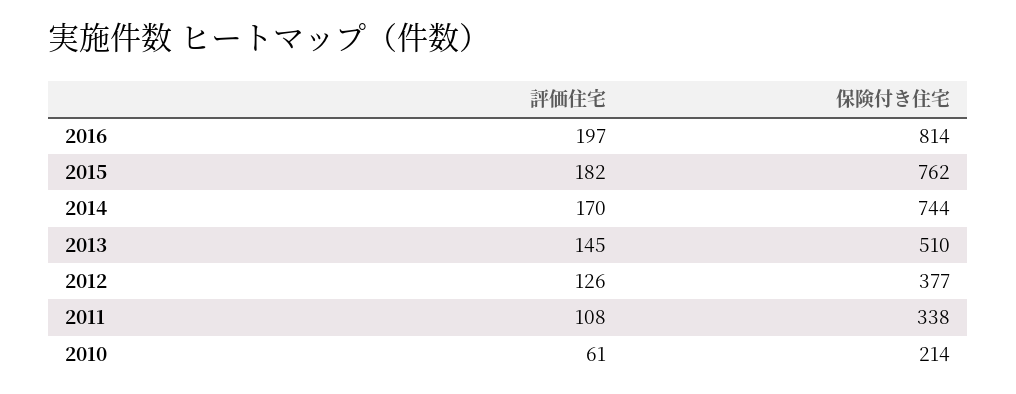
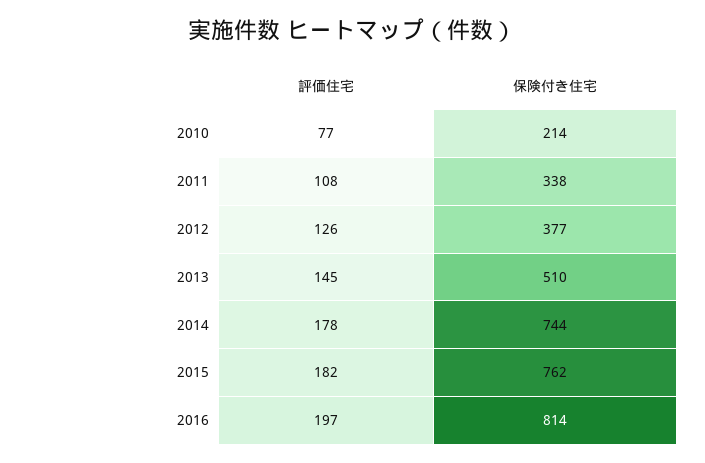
評価住宅, 2014: 170 -> 178
評価住宅, 2010: 61 -> 77

